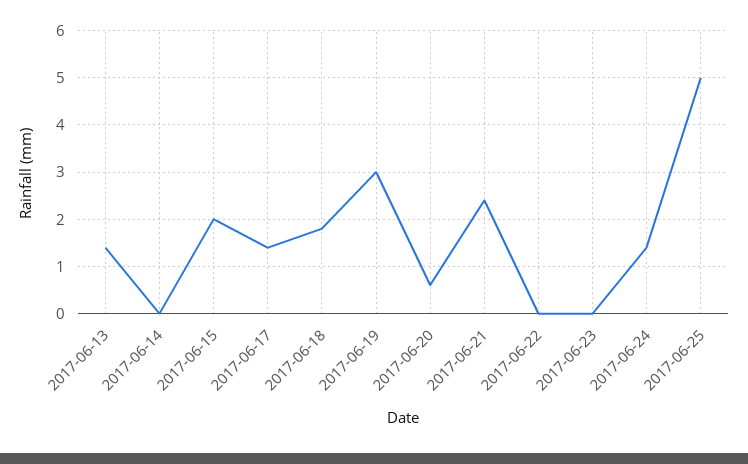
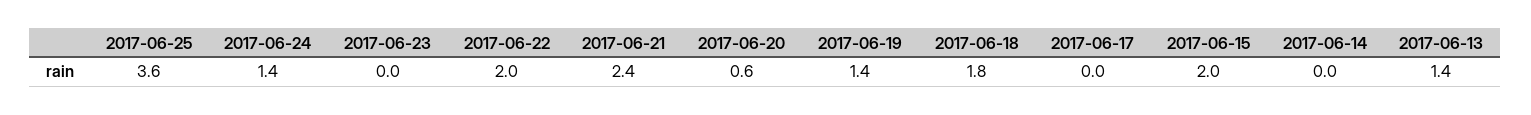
2017-06-17: 1.5 -> 0
2017-06-19: 3 -> 1.4
2017-06-22: 0 -> 2
2017-06-25: 5 -> 3.6

